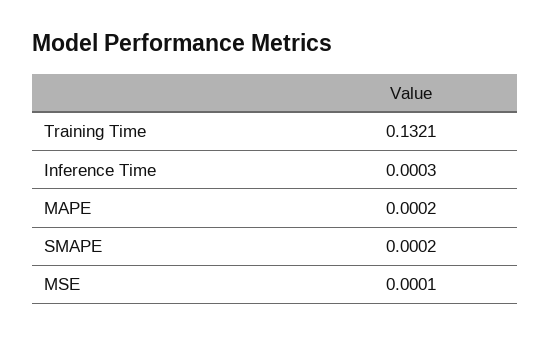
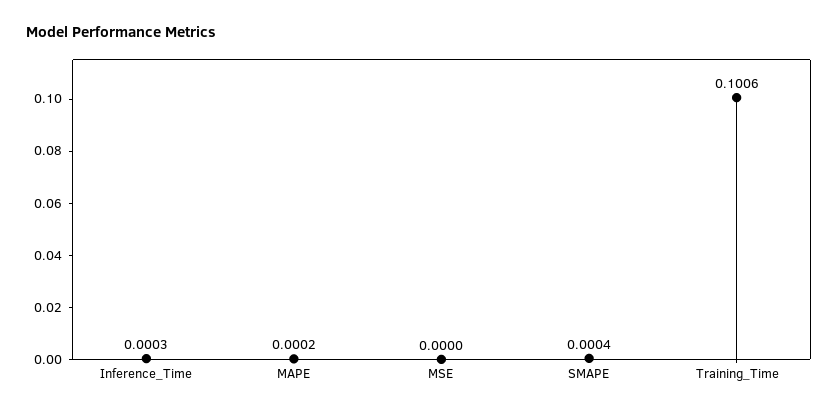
Training Time: 0.1321 -> 0.1006
SMAPE: 0.0002 -> 0.0004
MSE: 0.0001 -> 0

